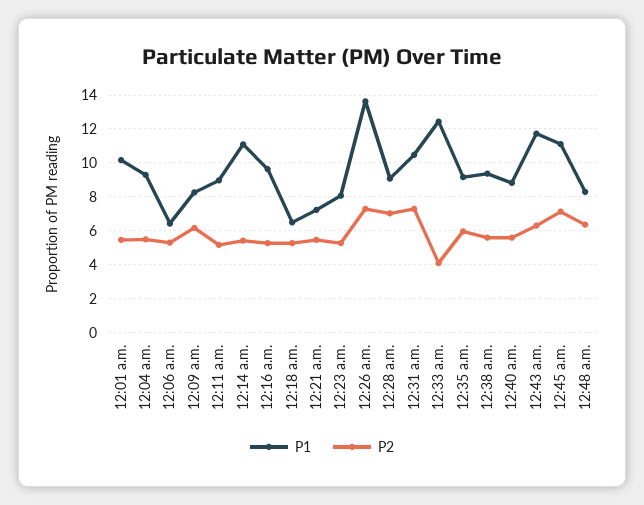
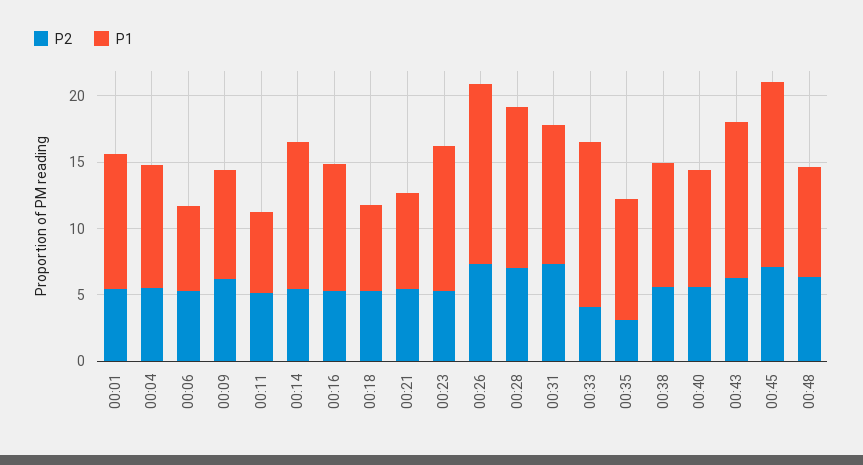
P1, 12:11 a.m.: 9 -> 6
P1, 12:23 a.m.: 8 -> 11
P1, 12:28 a.m.: 9 -> 12
P2, 12:35 a.m.: 6 -> 3
P1, 12:45 a.m.: 11 -> 14

